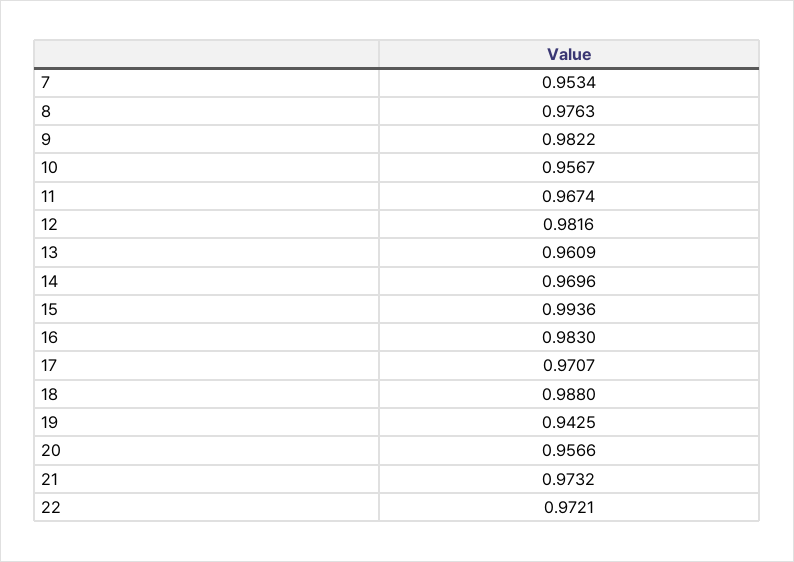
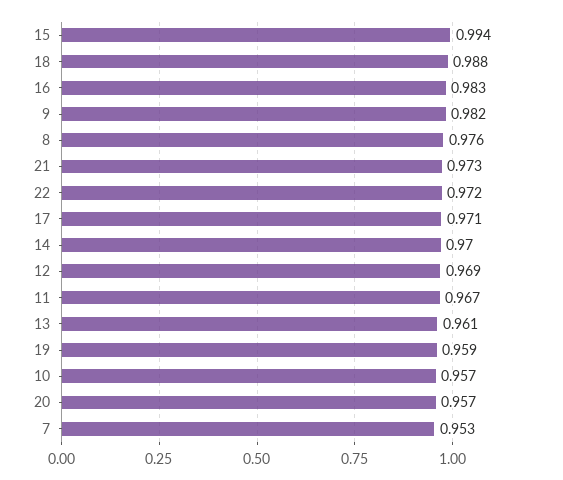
12: 0.9816 -> 0.969
19: 0.9425 -> 0.959

